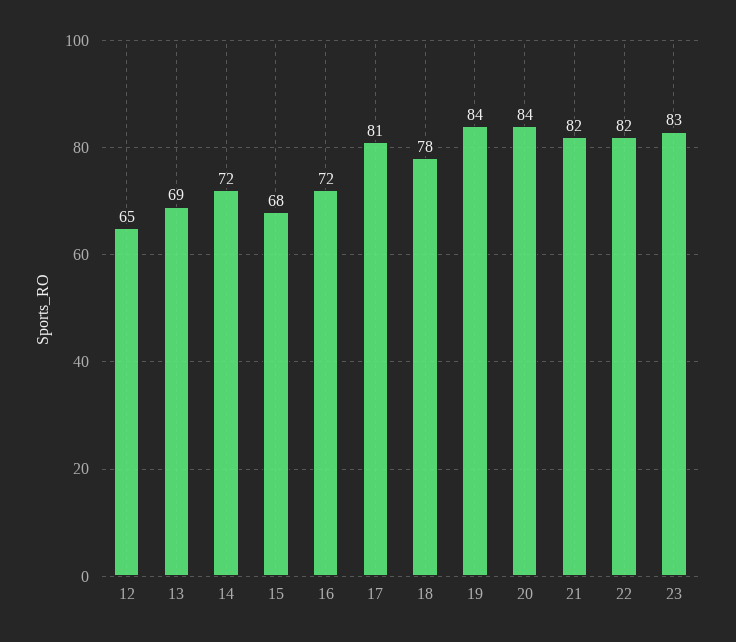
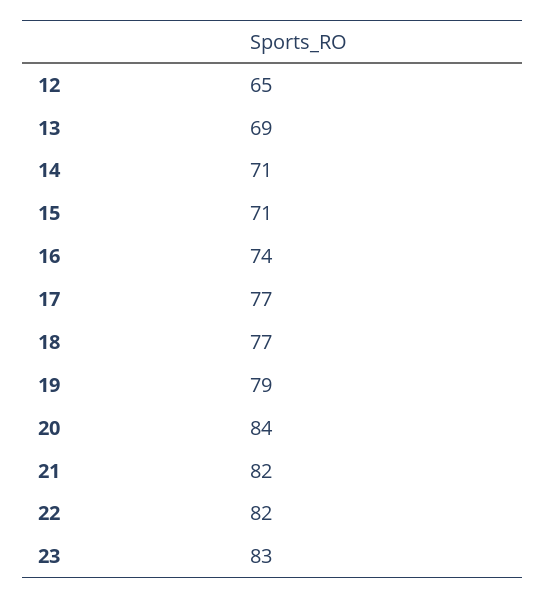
14: 72 -> 71
15: 68 -> 71
16: 72 -> 74
17: 81 -> 77
18: 78 -> 77
19: 84 -> 79

